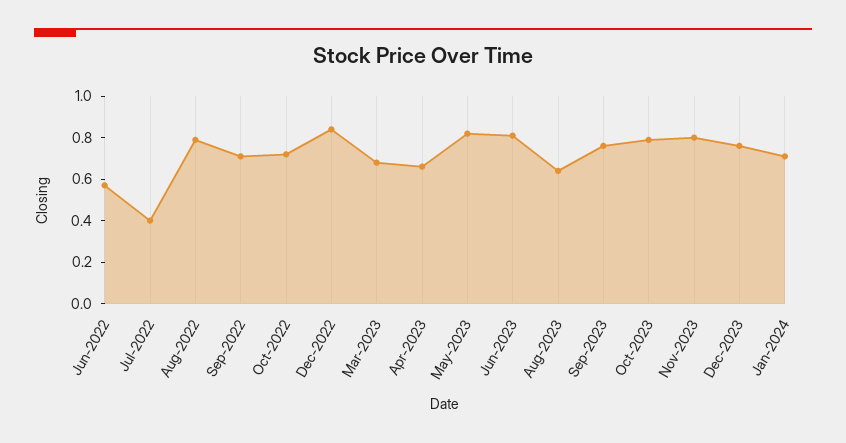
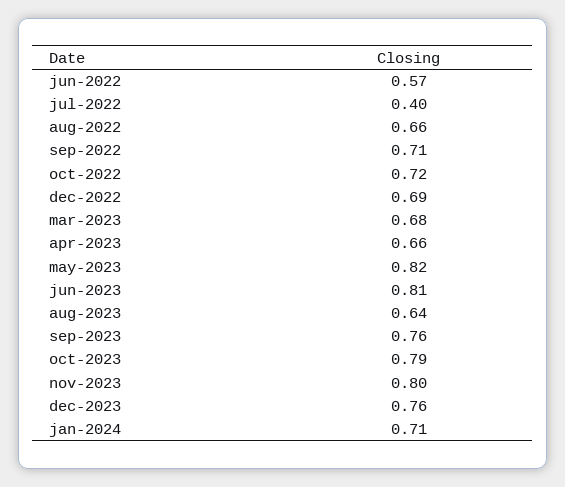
Aug-2022: 0.8 -> 0.66
Dec-2022: 0.85 -> 0.69

